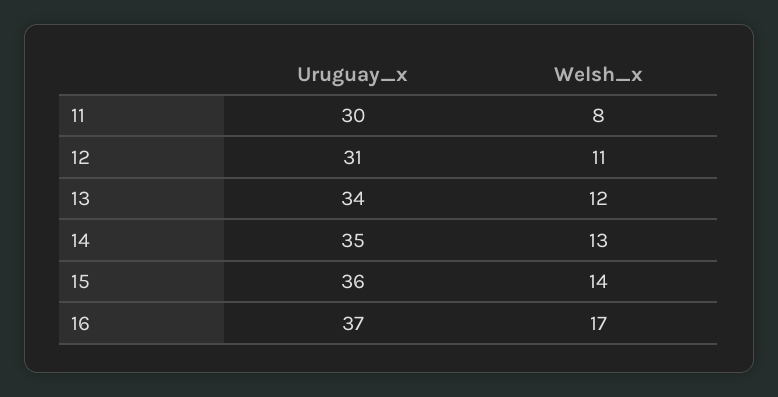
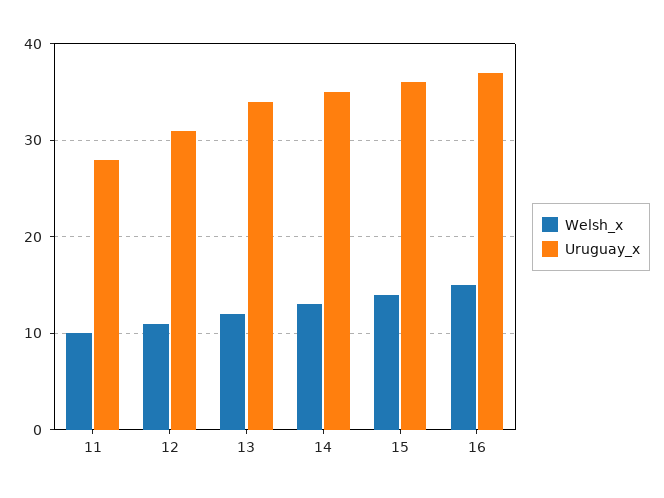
Uruguay_x, 11: 30 -> 28
Welsh_x, 11: 8 -> 10
Welsh_x, 16: 17 -> 15

